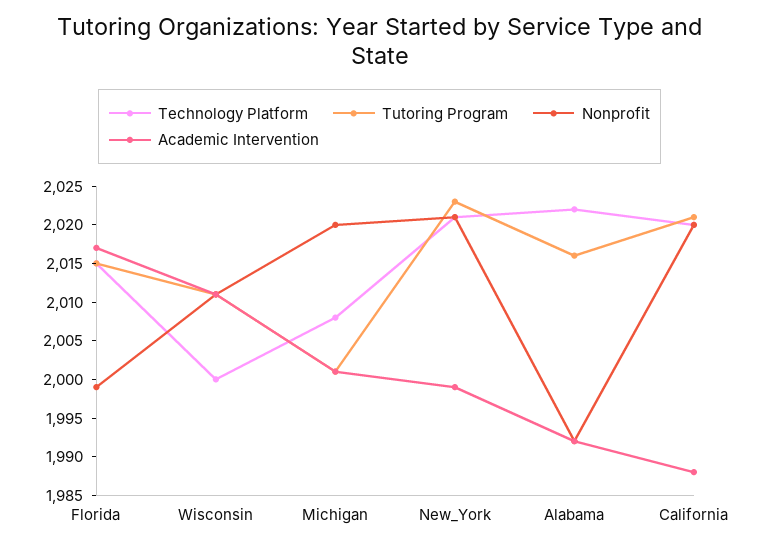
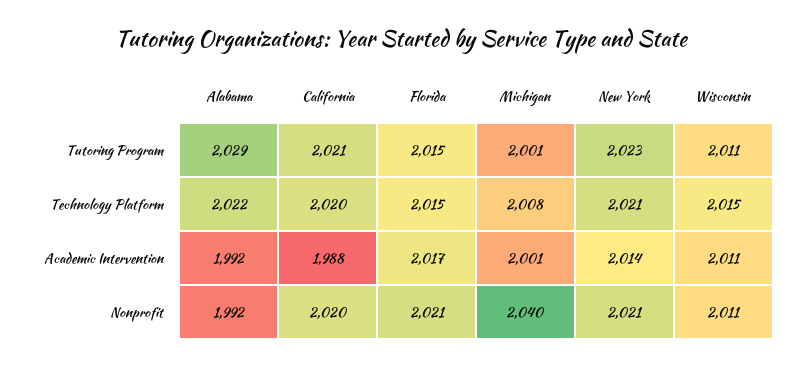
Nonprofit, Florida: 2000 -> 2021
Technology Platform, Wisconsin: 2000 -> 2015
Nonprofit, Michigan: 2020 -> 2040
Academic Intervention, New_York: 2000 -> 2014
Tutoring Program, Alabama: 2015 -> 2029

